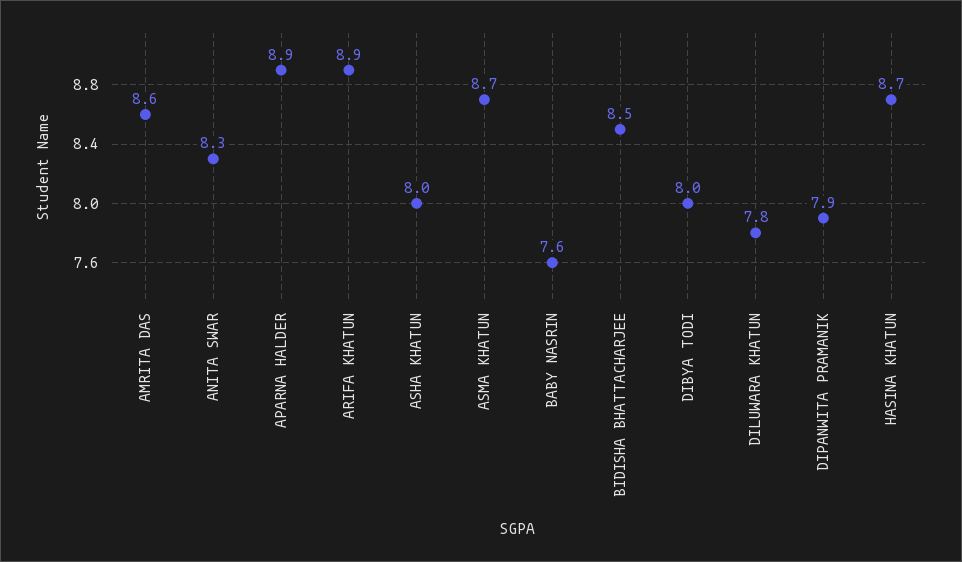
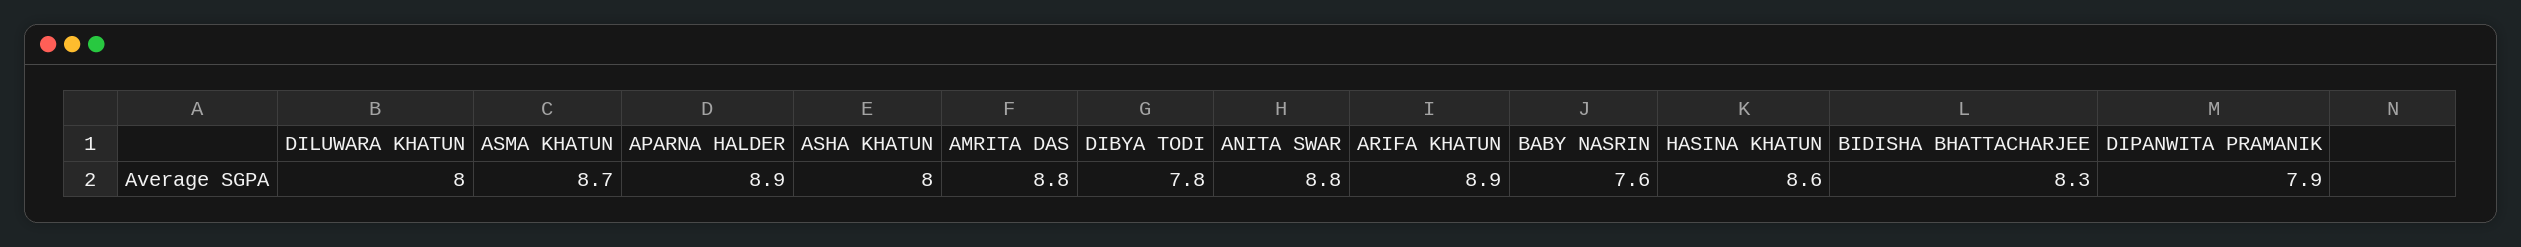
AMRITA DAS: 8.6 -> 8.8
ANITA SWAR: 8.3 -> 8.8
BIDISHA BHATTACHARJEE: 8.5 -> 8.3
DIBYA TODI: 8 -> 7.8
DILUWARA KHATUN: 7.8 -> 8
HASINA KHATUN: 8.7 -> 8.6

